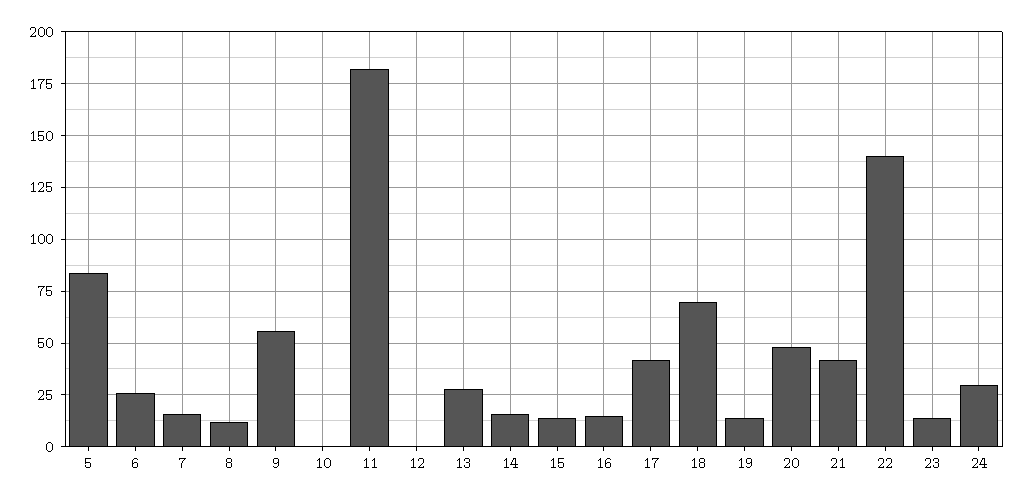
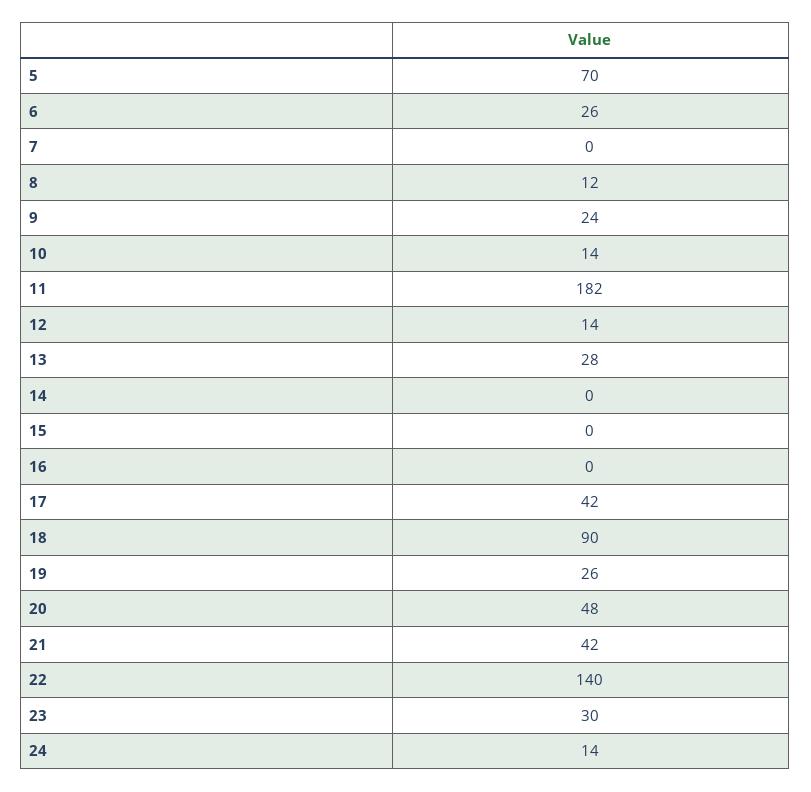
5: 85 -> 70
7: 15 -> 0
9: 55 -> 24
10: 0 -> 14
12: 0 -> 14
14: 15 -> 0
15: 15 -> 0
16: 15 -> 0
18: 70 -> 90
19: 15 -> 26
23: 15 -> 30
24: 30 -> 14

